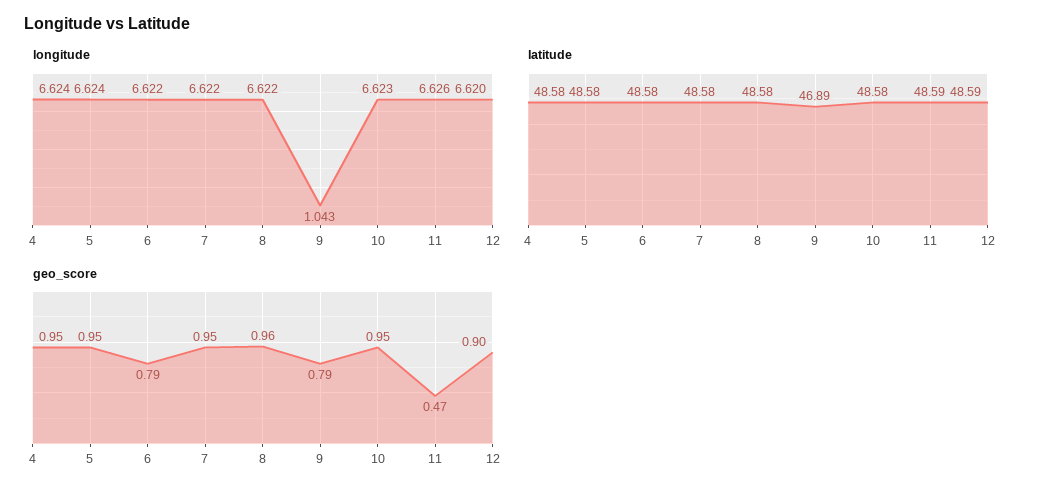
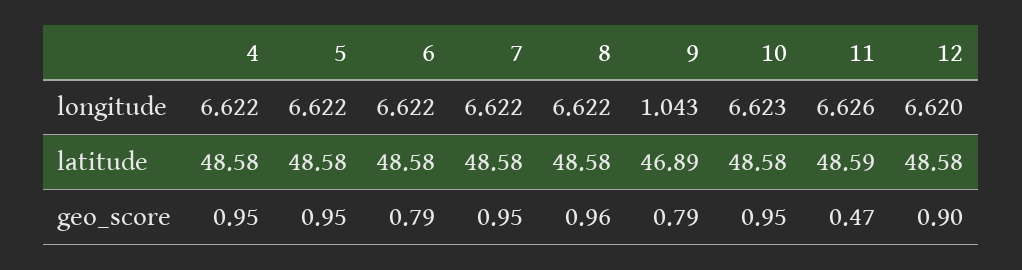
longitude, 4: 6.624 -> 6.622
longitude, 5: 6.624 -> 6.622
latitude, 12: 48.59 -> 48.58

